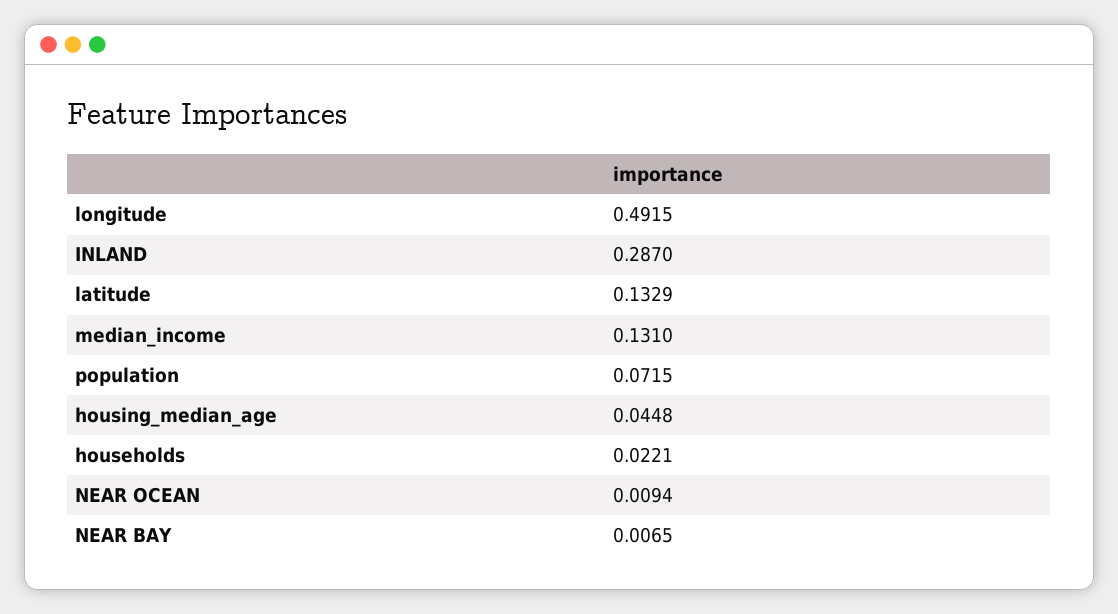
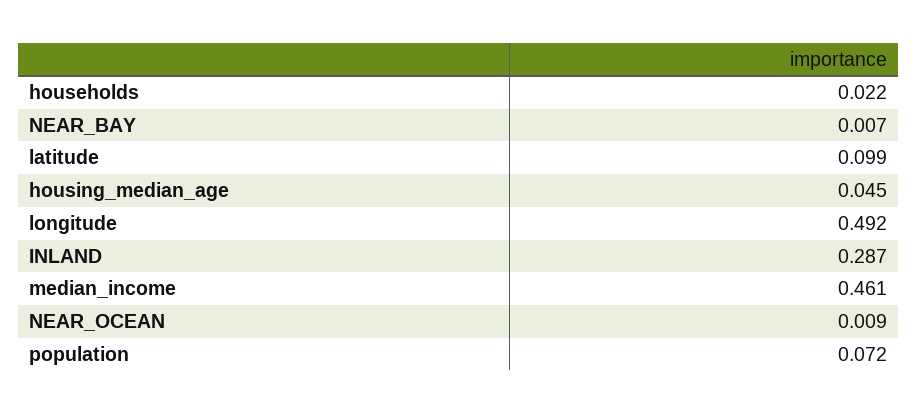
latitude: 0.1329 -> 0.099
median_income: 0.131 -> 0.461

